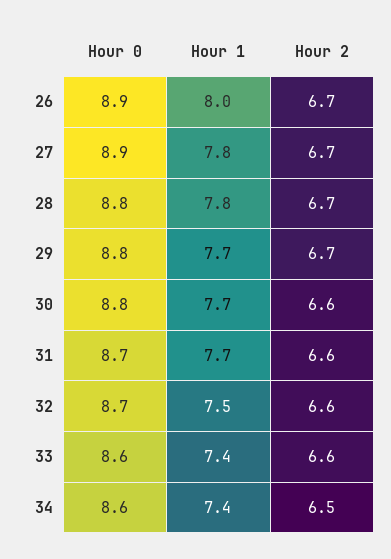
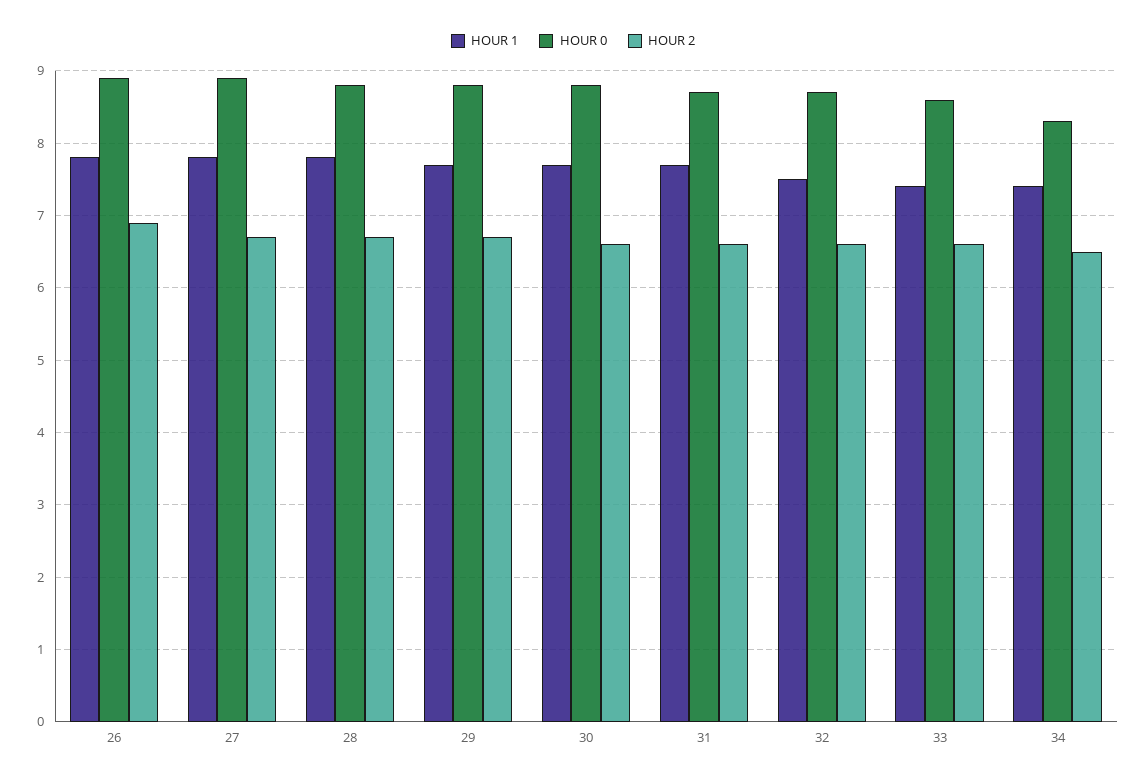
Hour 1, 26: 8 -> 7.8
Hour 2, 26: 6.7 -> 6.9
Hour 0, 34: 8.6 -> 8.3

